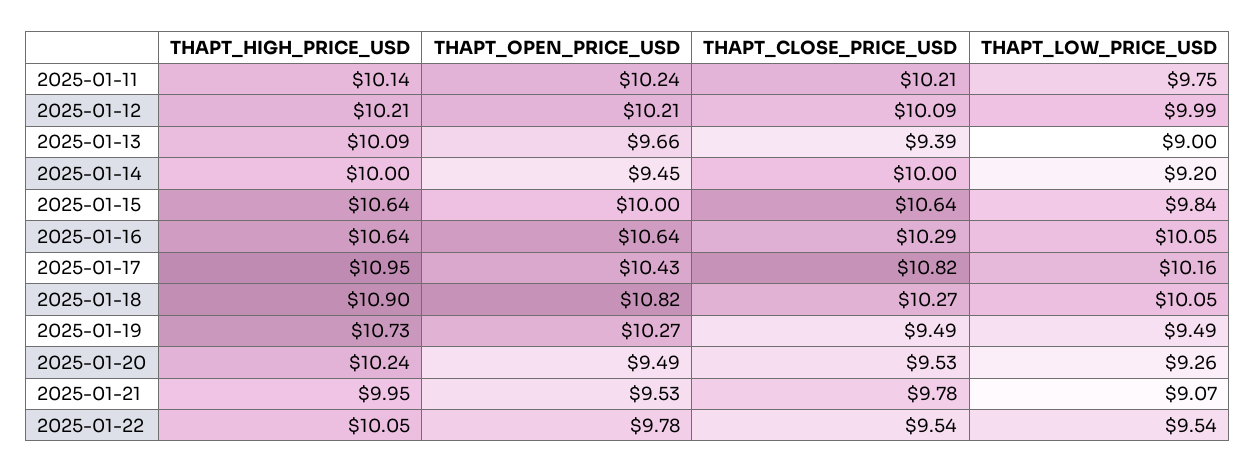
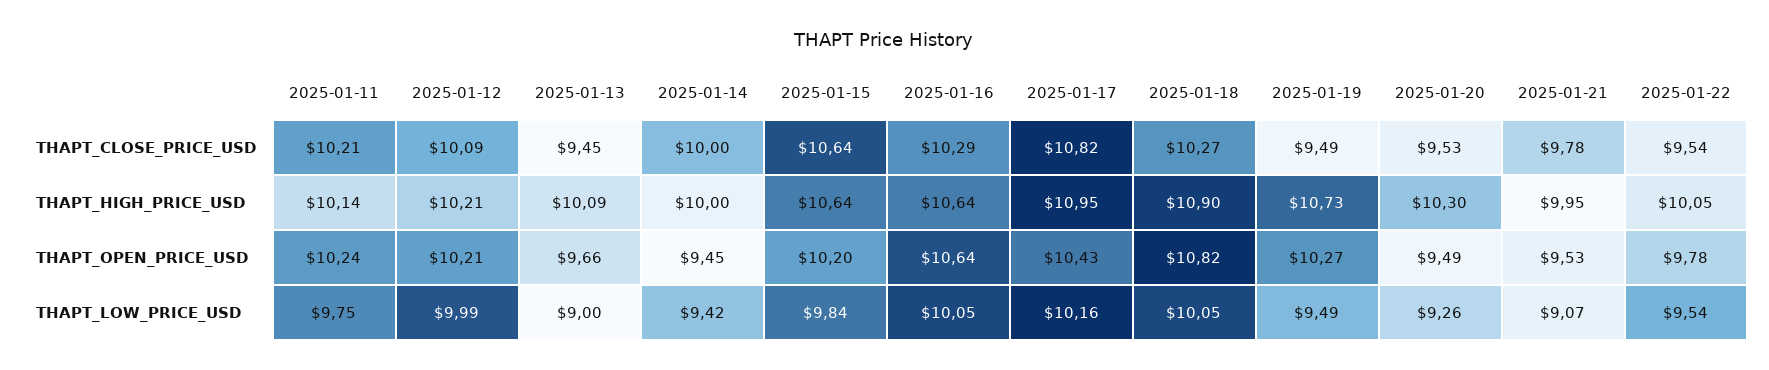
THAPT_CLOSE_PRICE_USD, 2025-01-13: 9.39 -> 9.45
THAPT_LOW_PRICE_USD, 2025-01-14: 9.2 -> 9.42
THAPT_OPEN_PRICE_USD, 2025-01-15: 10 -> 10.2
THAPT_HIGH_PRICE_USD, 2025-01-20: 10.24 -> 10.3

